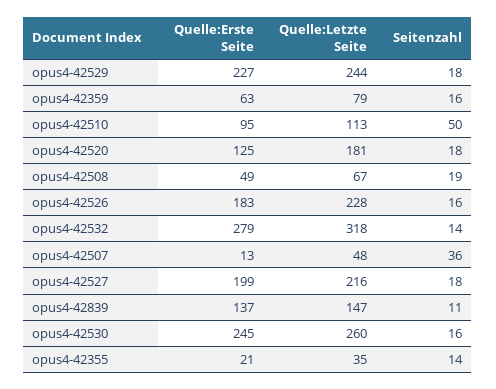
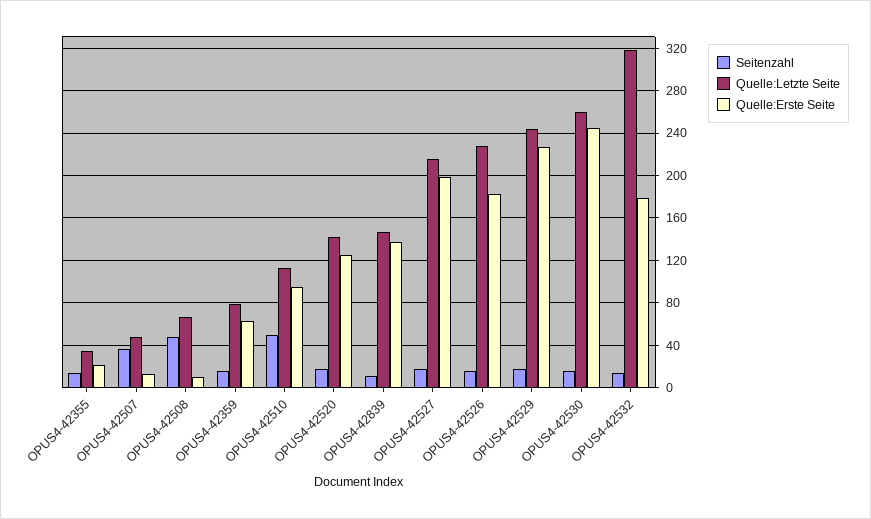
Quelle:Letzte Seite, opus4-42520: 181 -> 140
Quelle:Erste Seite, opus4-42508: 49 -> 10
Seitenzahl, opus4-42508: 19 -> 50
Quelle:Erste Seite, opus4-42532: 279 -> 180

